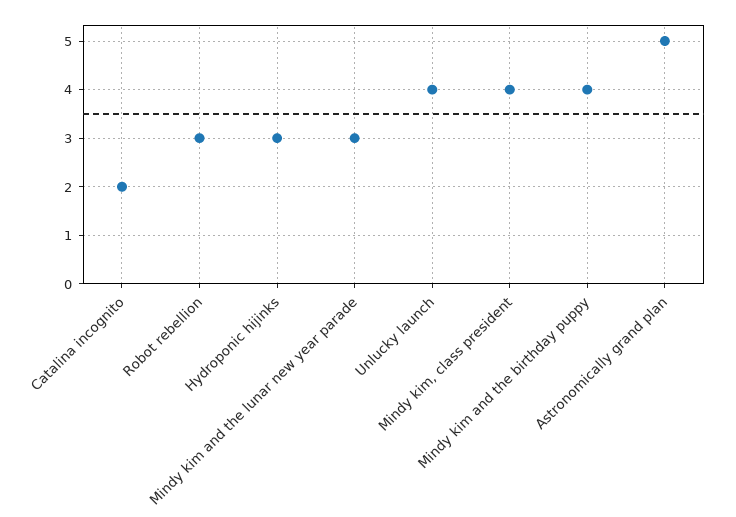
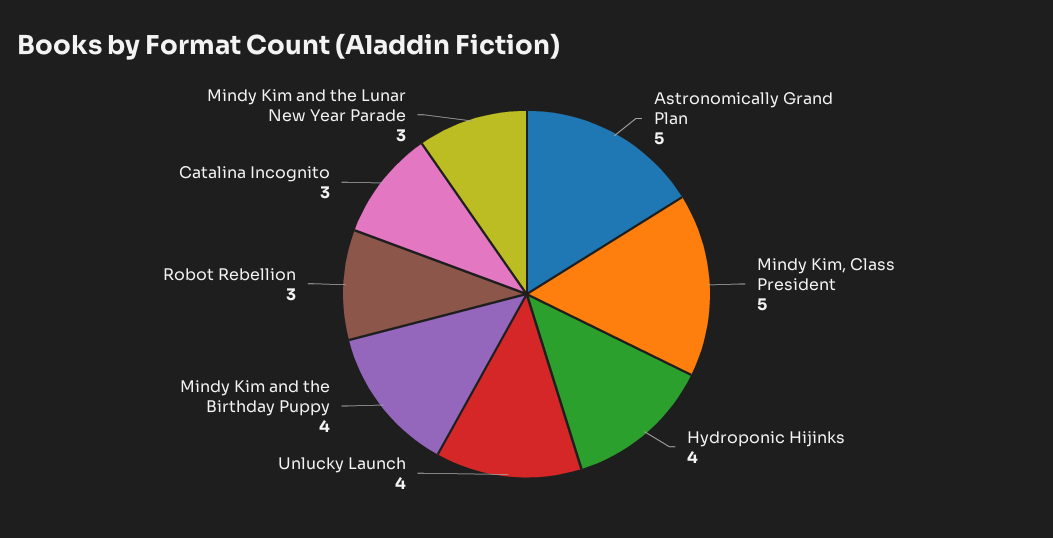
Catalina incognito: 2 -> 3
Hydroponic hijinks: 3 -> 4
Mindy kim, class president: 4 -> 5

